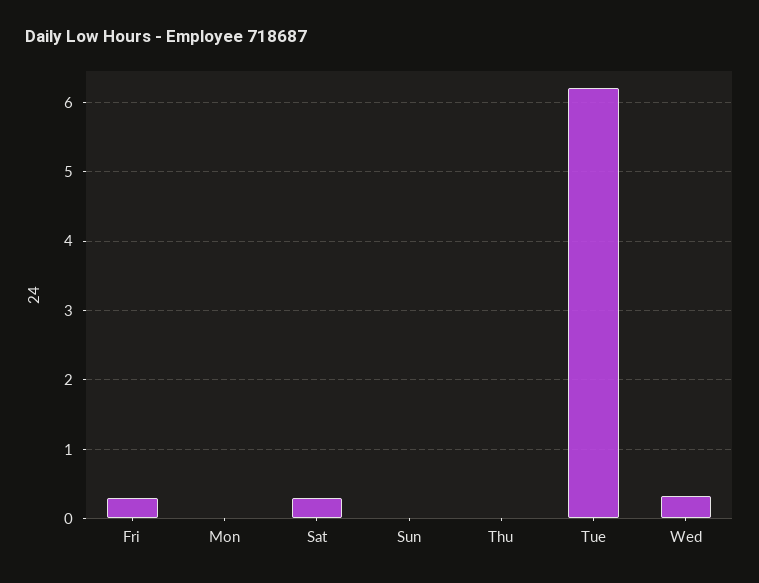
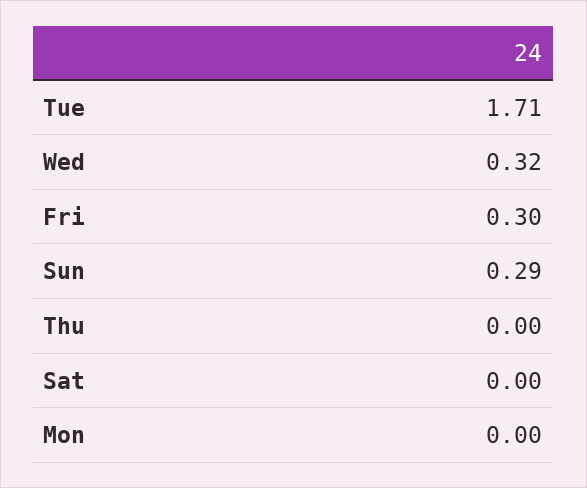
Sat: 0.3 -> 0
Sun: 0 -> 0.29
Tue: 6.2 -> 1.71

